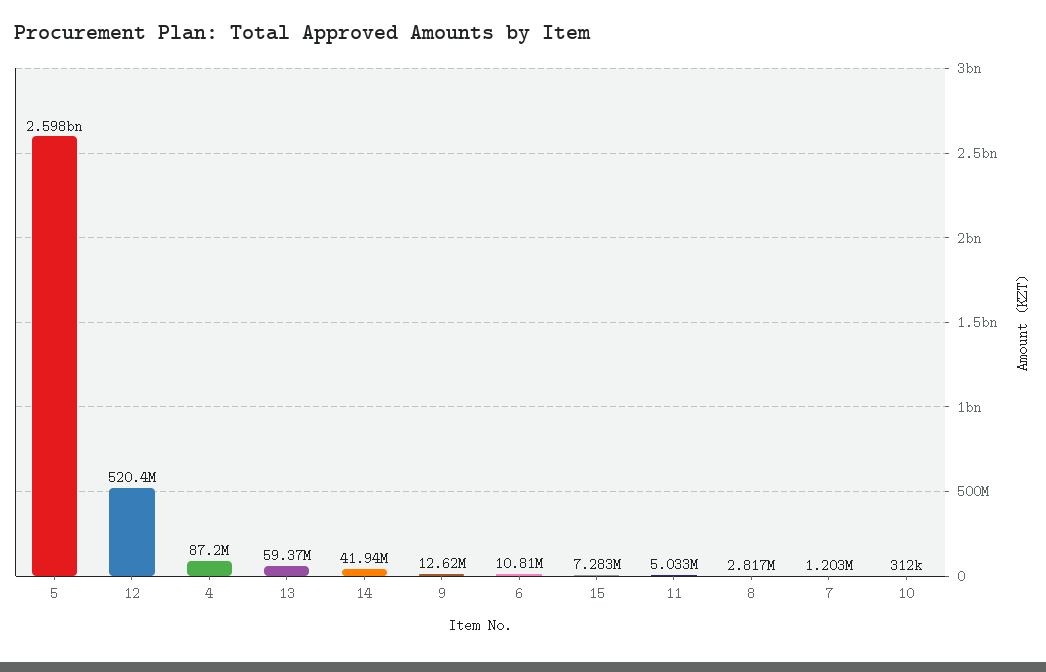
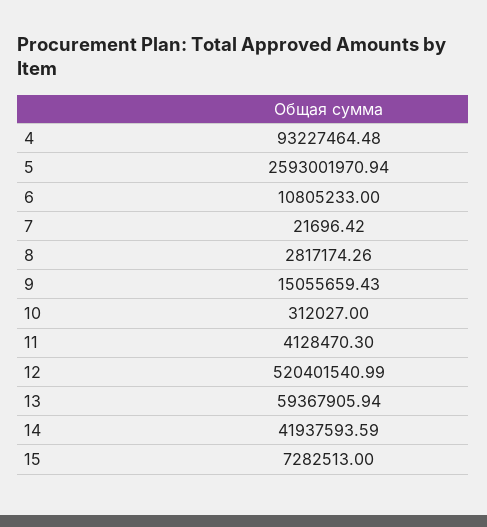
5: 2598000000 -> 2593001970.94
4: 87200000 -> 93227464.48
9: 12620000 -> 15055659.43
11: 5033000 -> 4128470.3
7: 1203000 -> 21696.42

